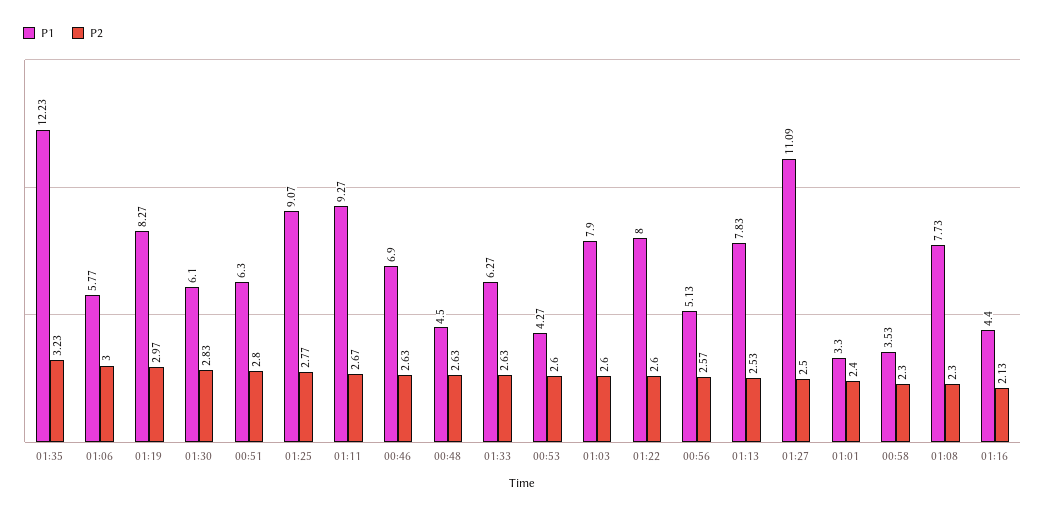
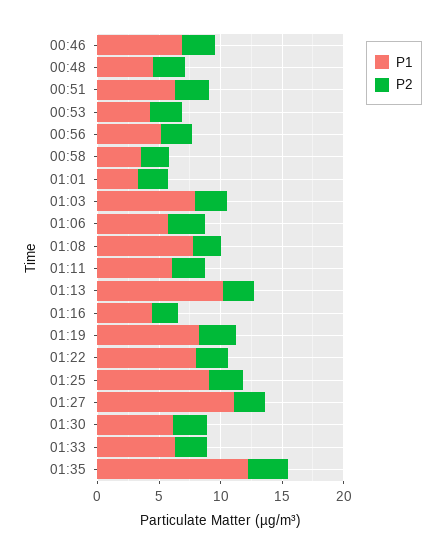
P1, 01:11: 9.27 -> 6
P1, 01:13: 7.83 -> 10

